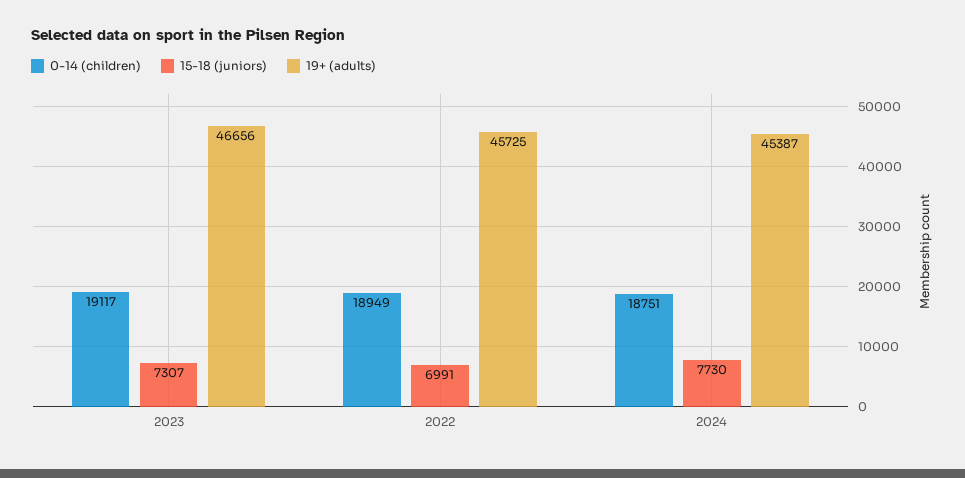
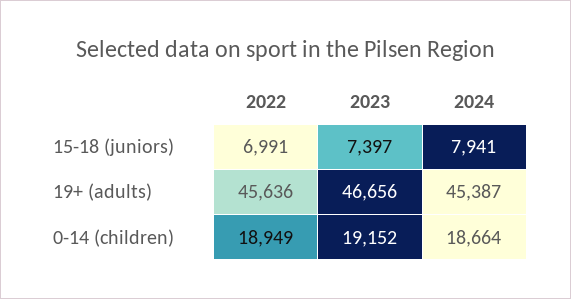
0-14 (children), 2023: 19117 -> 19152
15-18 (juniors), 2023: 7307 -> 7397
19+ (adults), 2022: 45725 -> 45636
0-14 (children), 2024: 18751 -> 18664
15-18 (juniors), 2024: 7730 -> 7941

